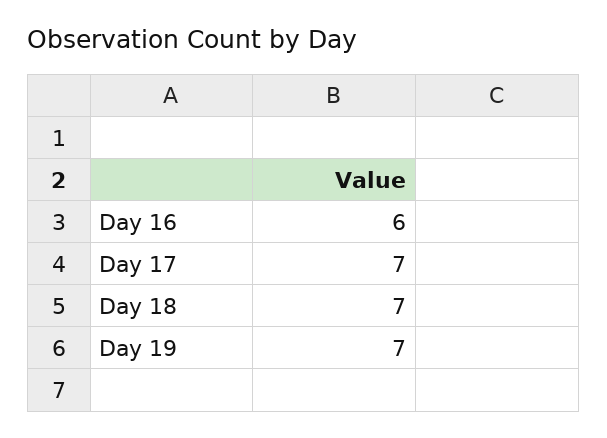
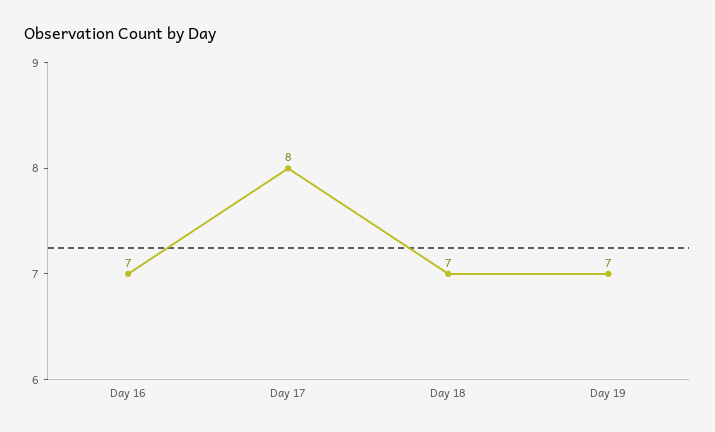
Day 16: 6 -> 7
Day 17: 7 -> 8

